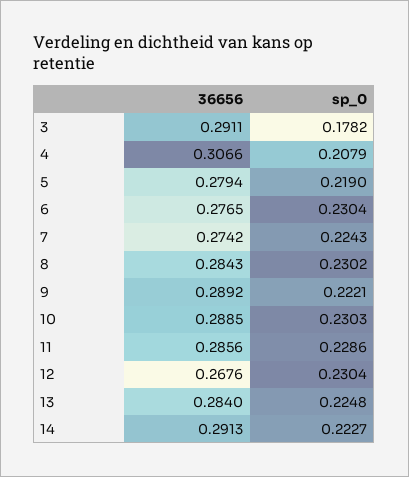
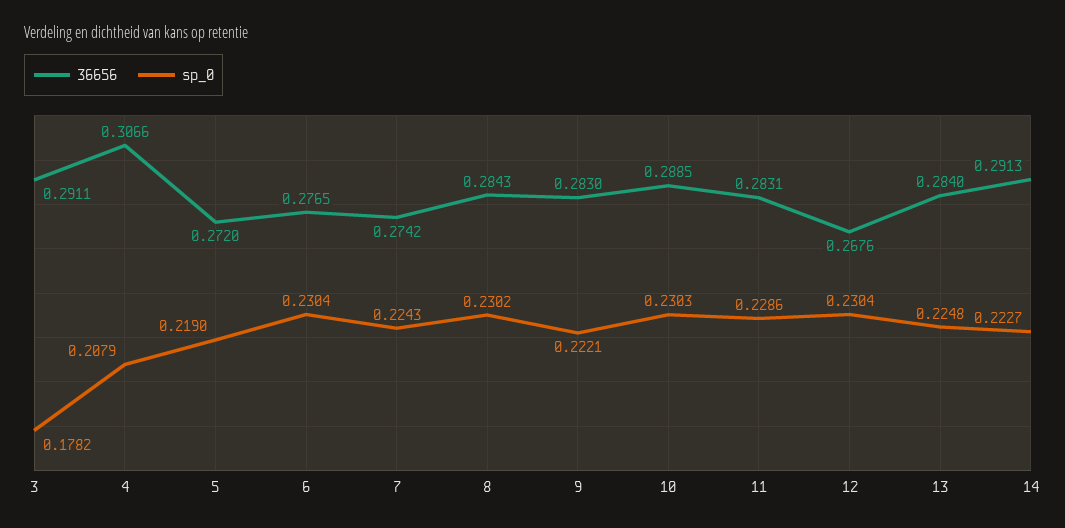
36656, 5: 0.2794 -> 0.272
36656, 9: 0.2892 -> 0.283
36656, 11: 0.2856 -> 0.2831

